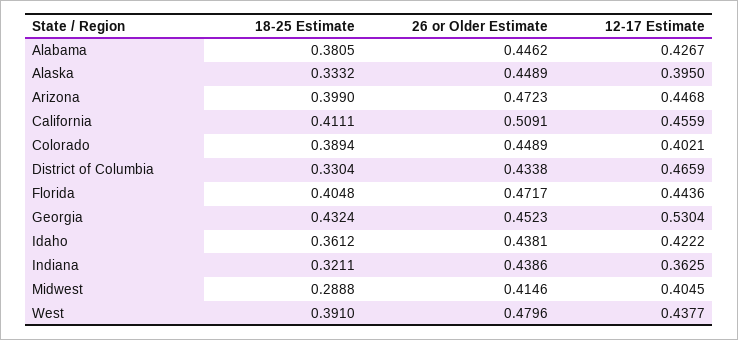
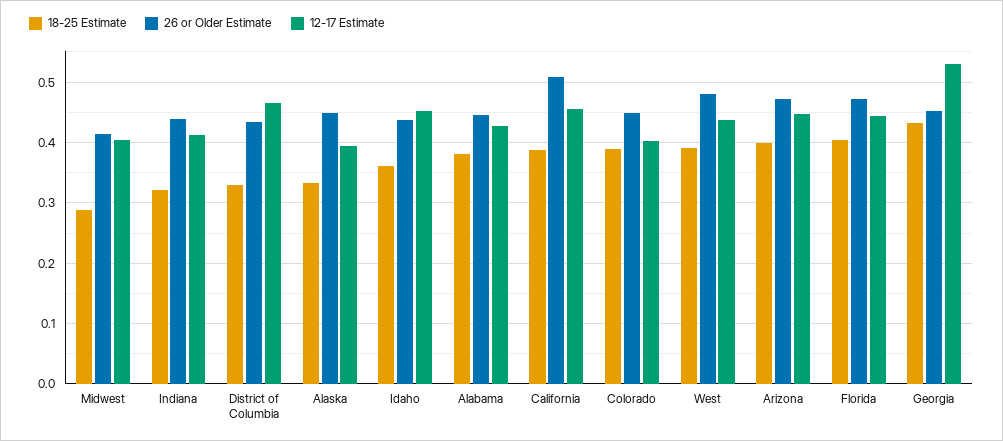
18-25 Estimate, California: 0.4111 -> 0.39
12-17 Estimate, Idaho: 0.4222 -> 0.45
12-17 Estimate, Indiana: 0.3625 -> 0.41

